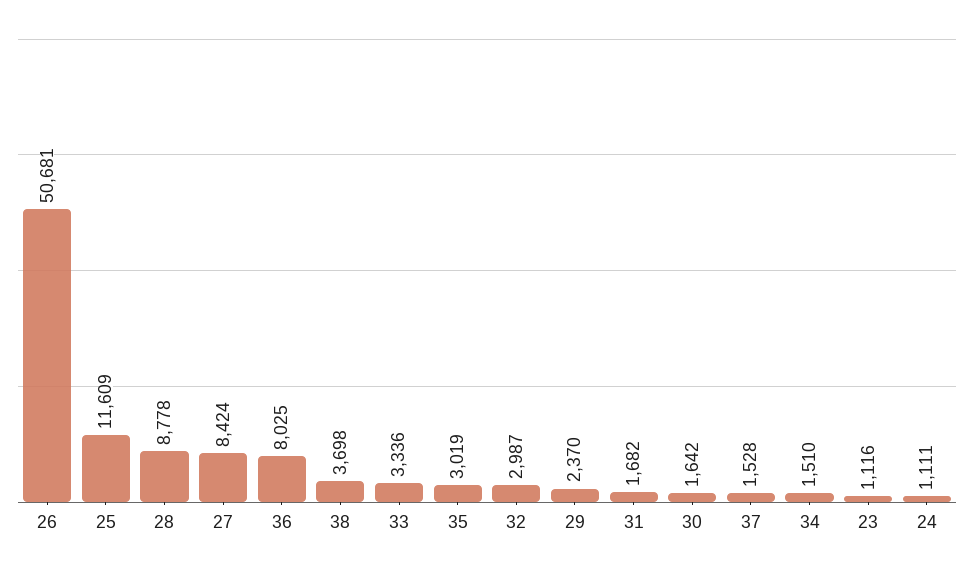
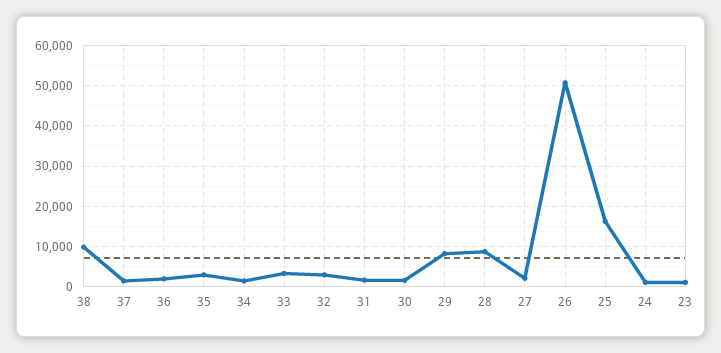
25: 11609 -> 16000
27: 8424 -> 2000
36: 8025 -> 2000
38: 3698 -> 10000
29: 2370 -> 8000

